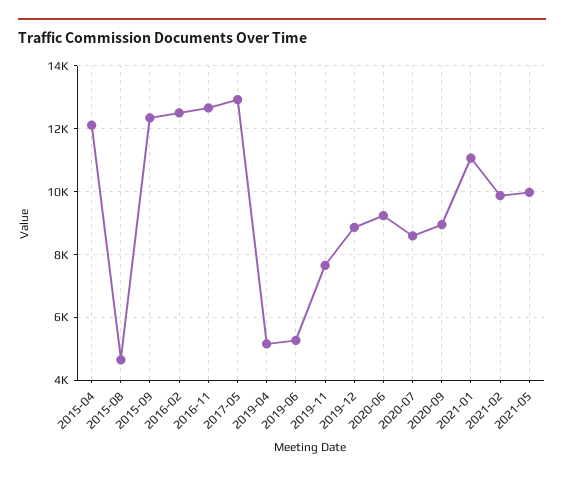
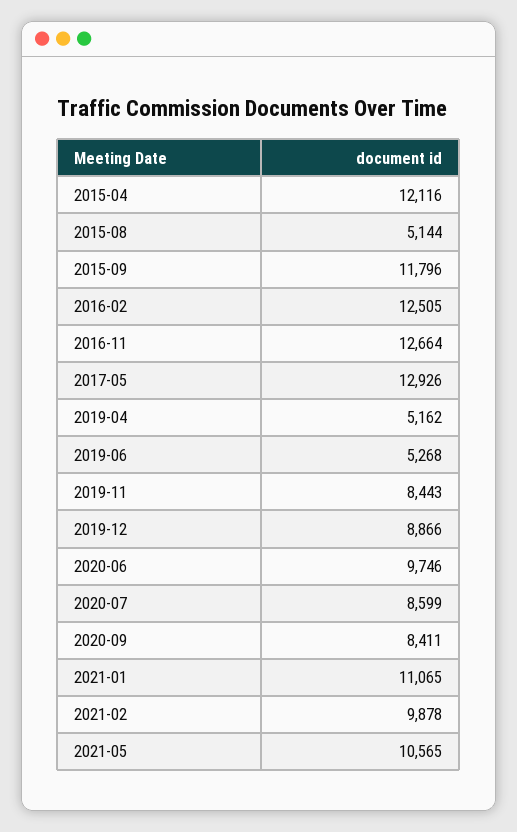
2015-08: 4600 -> 5144
2015-09: 12400 -> 11796
2019-11: 7600 -> 8443
2020-06: 9200 -> 9746
2020-09: 9000 -> 8411
2021-05: 10000 -> 10565

